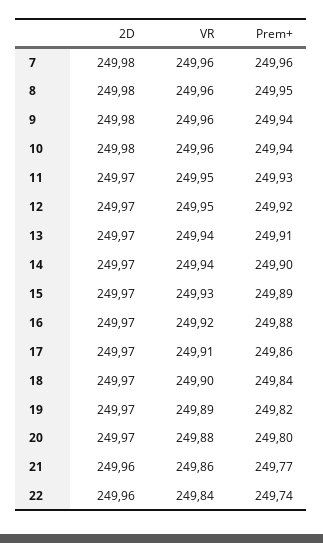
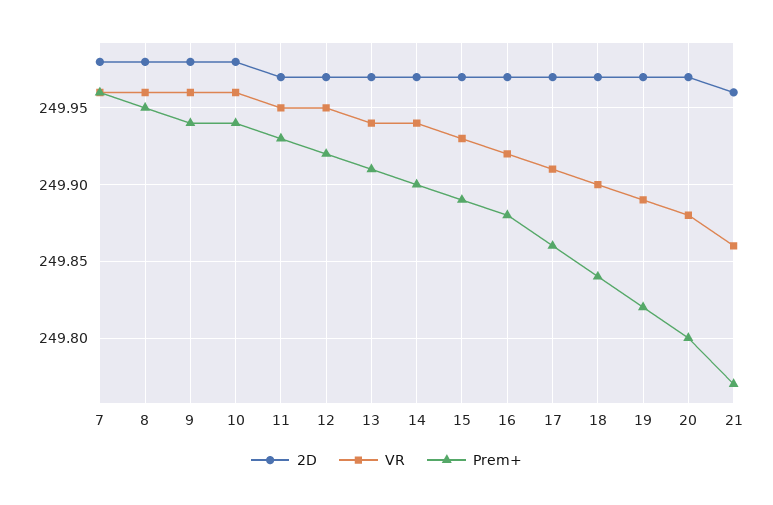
2D, 22: 249.96 -> none
VR, 22: 249.84 -> none
Prem+, 22: 249.74 -> none

